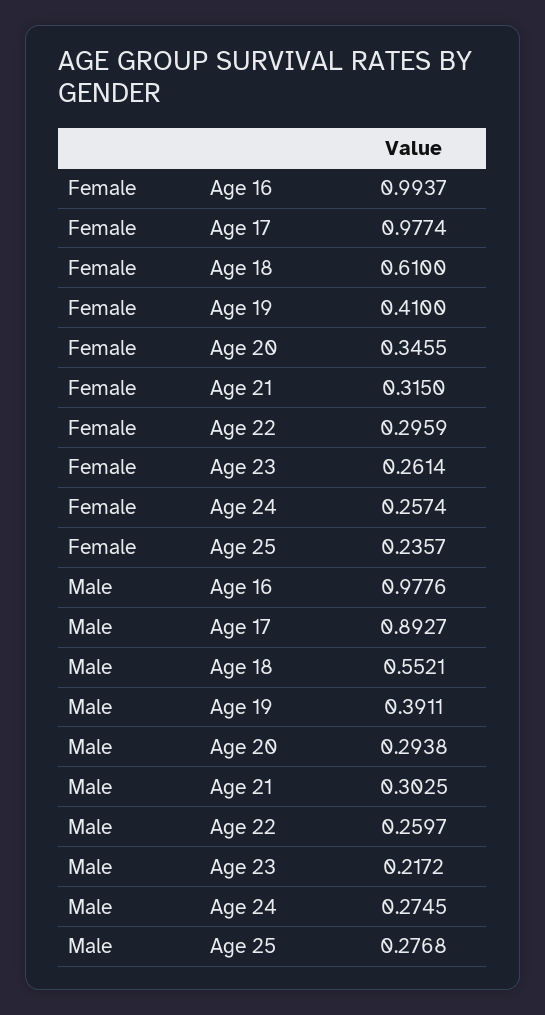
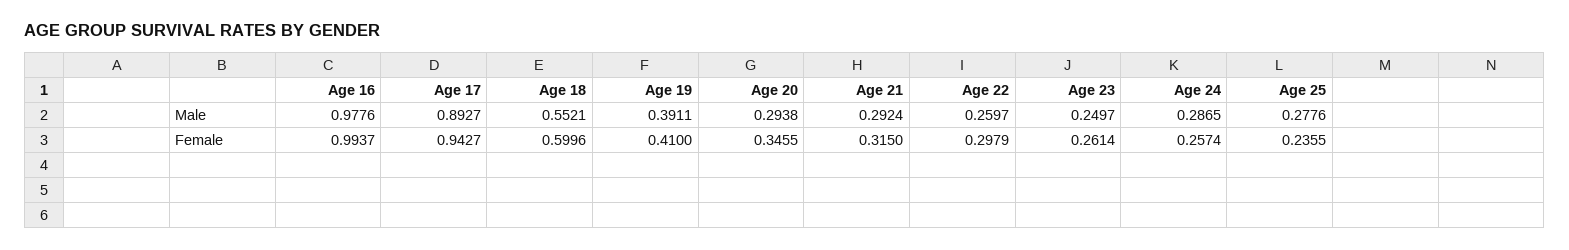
Female, Age 17: 0.9774 -> 0.9427
Female, Age 18: 0.61 -> 0.5996
Female, Age 22: 0.2959 -> 0.2979
Female, Age 25: 0.2357 -> 0.2355
Male, Age 21: 0.3025 -> 0.2924
Male, Age 23: 0.2172 -> 0.2497
Male, Age 24: 0.2745 -> 0.2865
Male, Age 25: 0.2768 -> 0.2776

